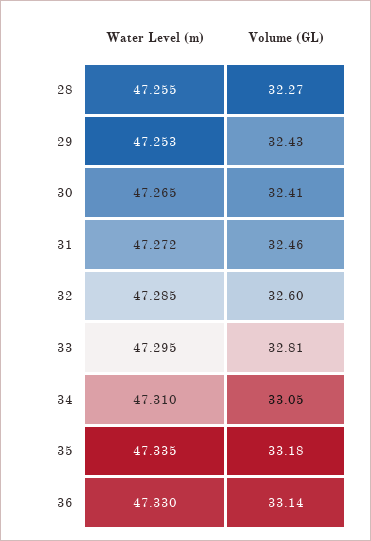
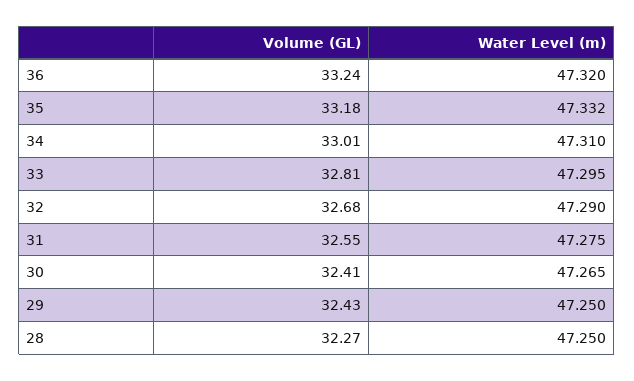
Water Level (m), 28: 47.255 -> 47.25
Water Level (m), 29: 47.253 -> 47.25
Water Level (m), 31: 47.272 -> 47.275
Volume (GL), 31: 32.46 -> 32.55
Water Level (m), 32: 47.285 -> 47.29
Volume (GL), 32: 32.6 -> 32.68
Volume (GL), 34: 33.05 -> 33.01
Water Level (m), 35: 47.335 -> 47.332
Water Level (m), 36: 47.33 -> 47.32
Volume (GL), 36: 33.14 -> 33.24

